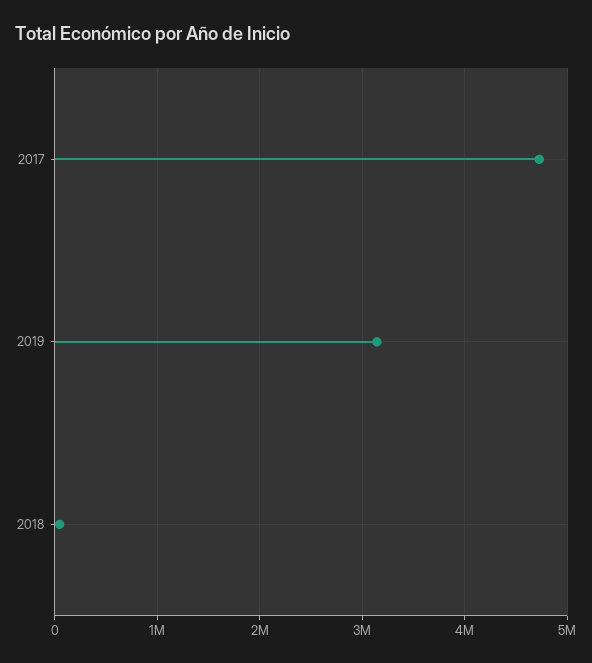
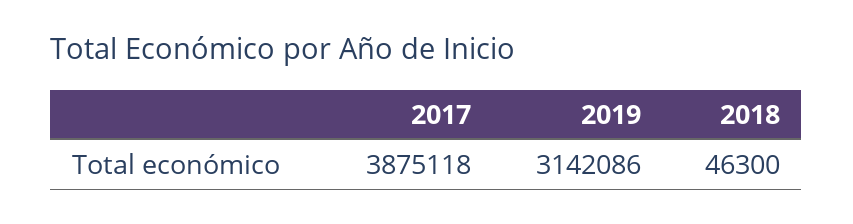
2017: 4700000 -> 3875118

